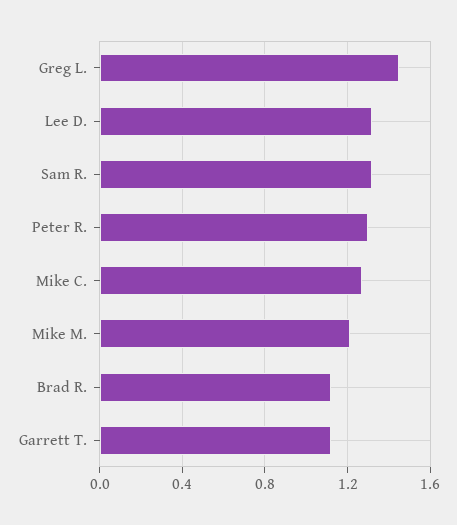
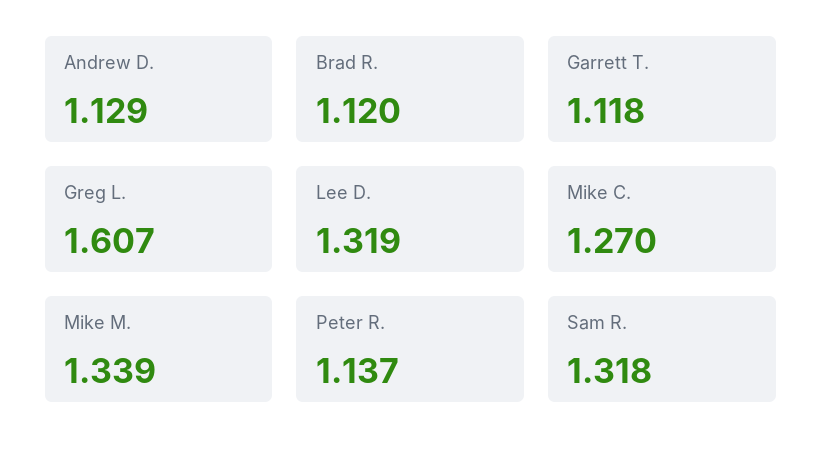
Greg L.: 1.45 -> 1.607
Peter R.: 1.3 -> 1.137
Mike M.: 1.2 -> 1.339
Andrew D.: none -> 1.129

